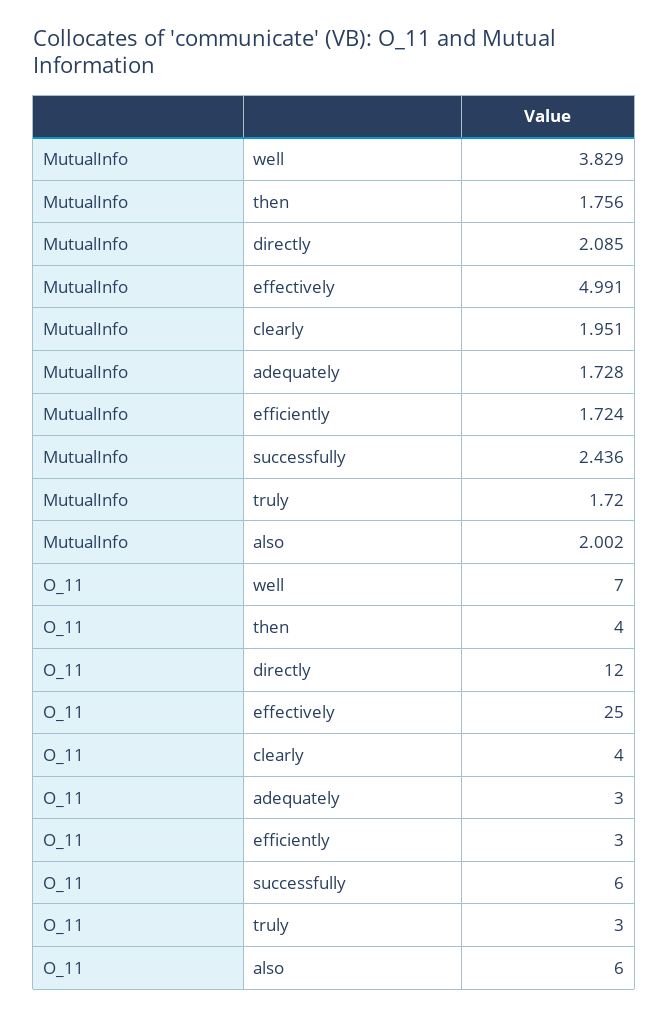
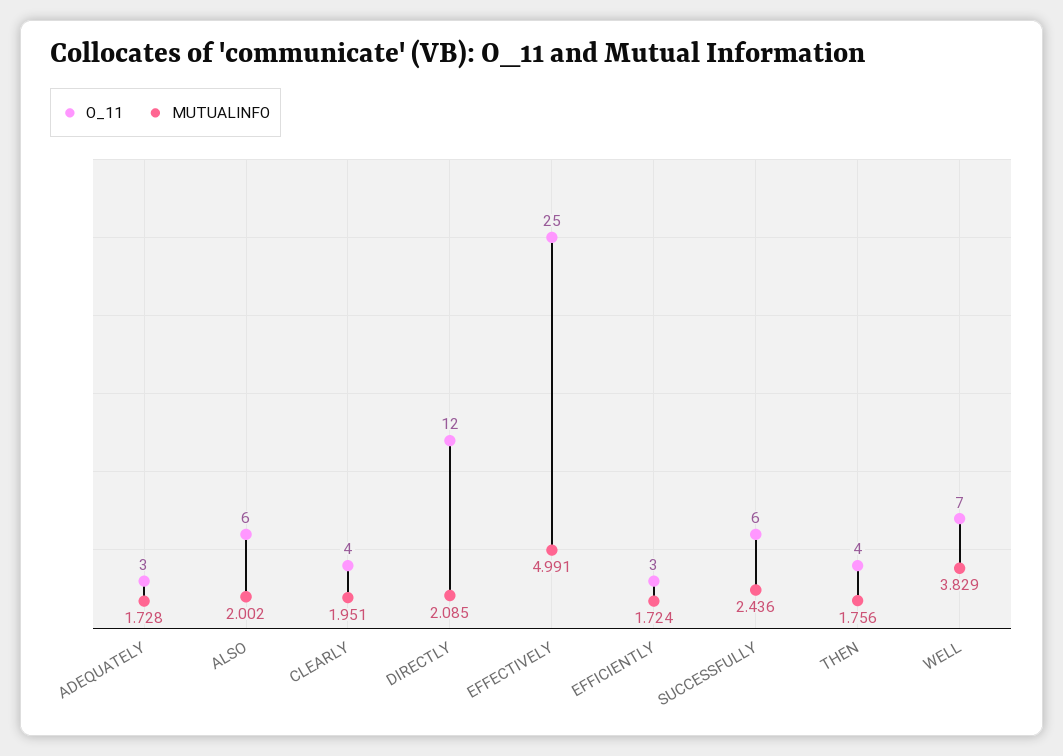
MutualInfo, truly: 1.72 -> none
O_11, truly: 3 -> none

